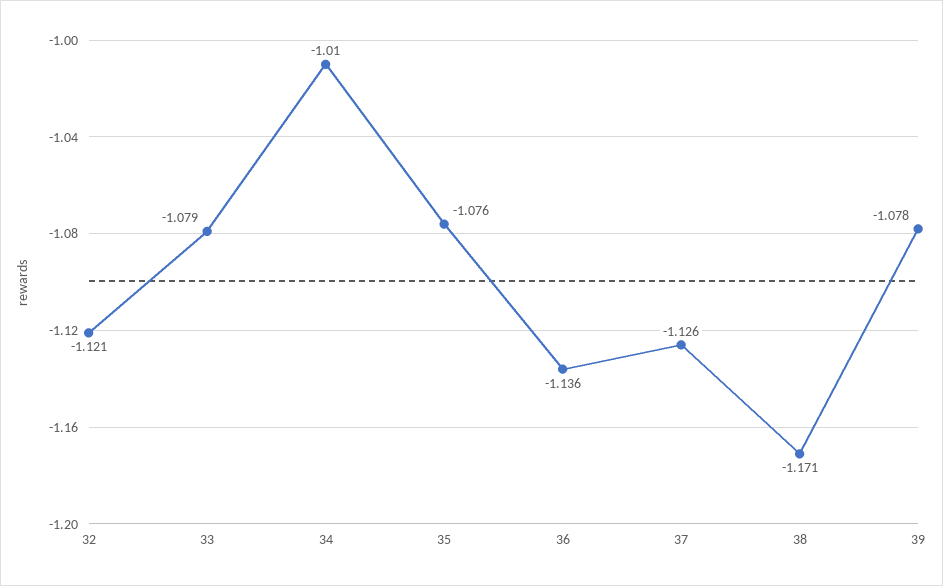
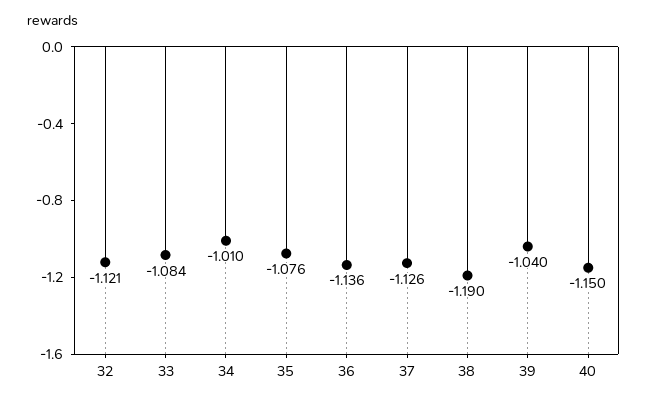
33: -1.079 -> -1.084
38: -1.171 -> -1.19
39: -1.078 -> -1.04
40: none -> -1.15

